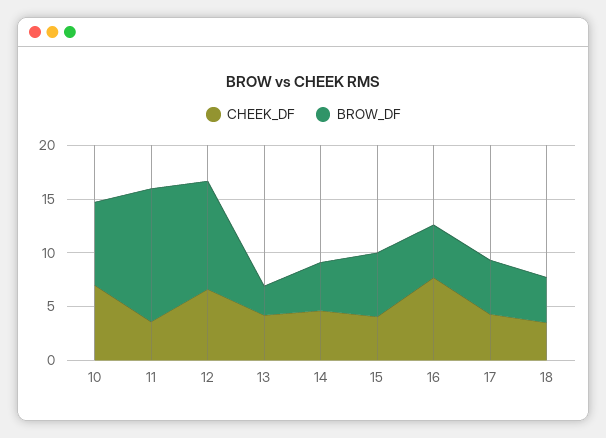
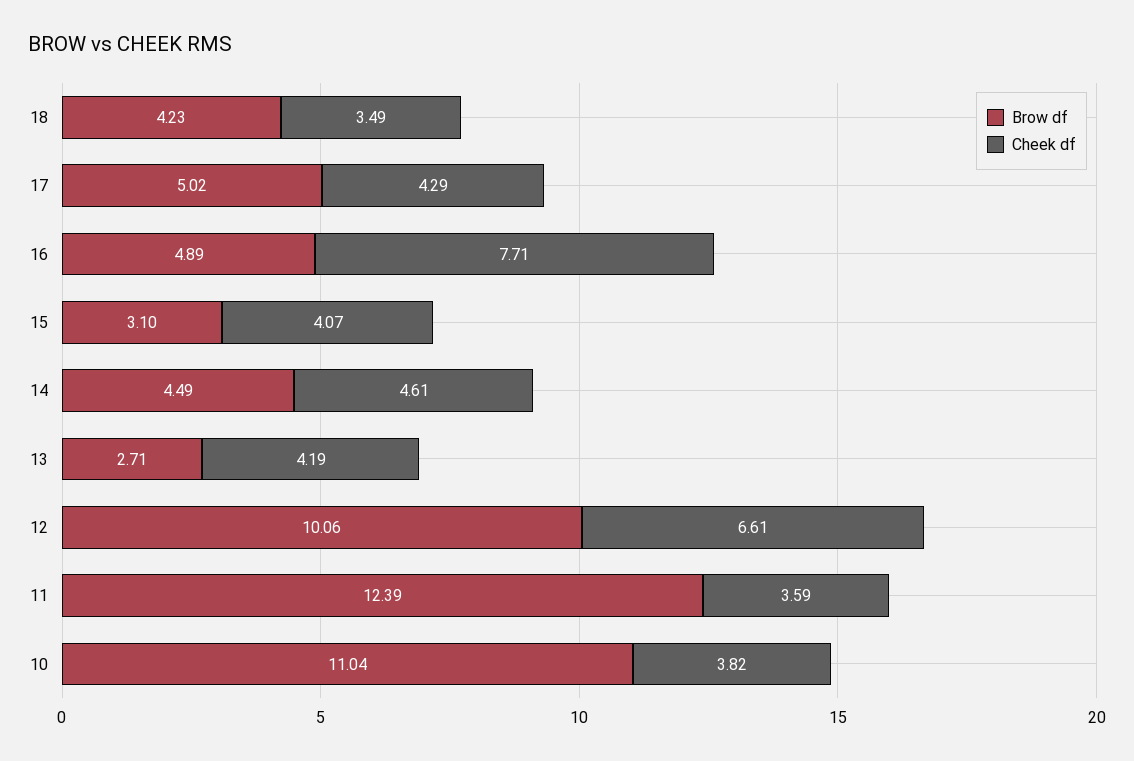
CHEEK_DF, 10: 7 -> 3.82
BROW_DF, 10: 8 -> 11.04
BROW_DF, 15: 6 -> 3.1

